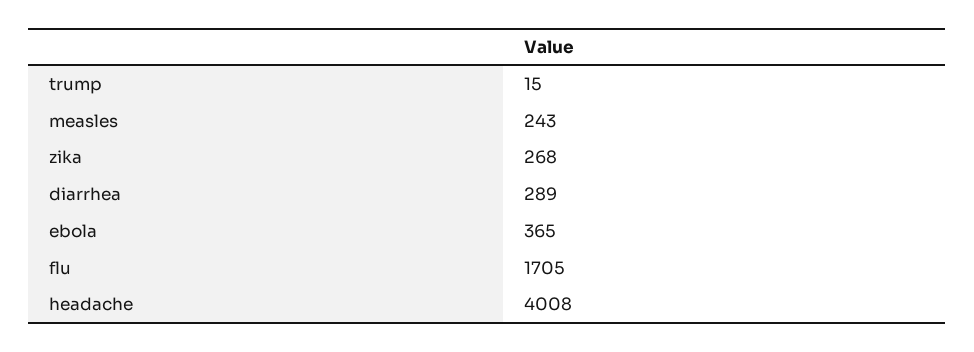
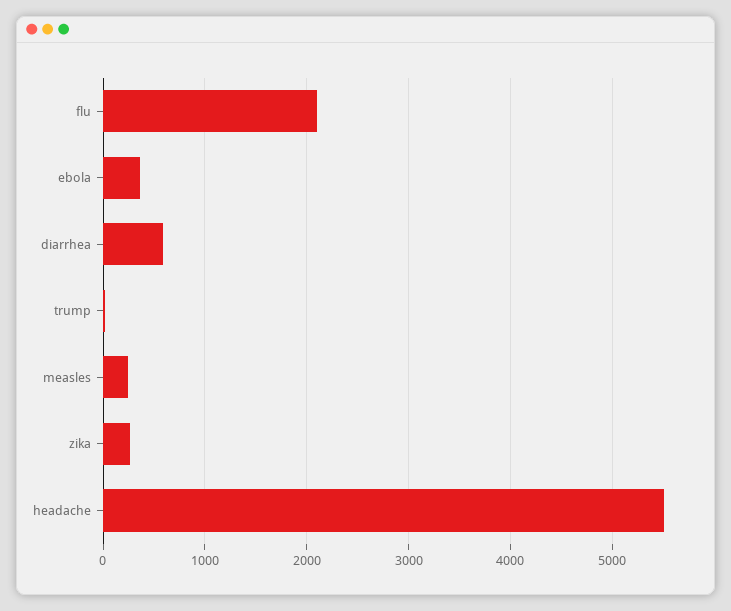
diarrhea: 289 -> 600
flu: 1705 -> 2100
headache: 4008 -> 5500

